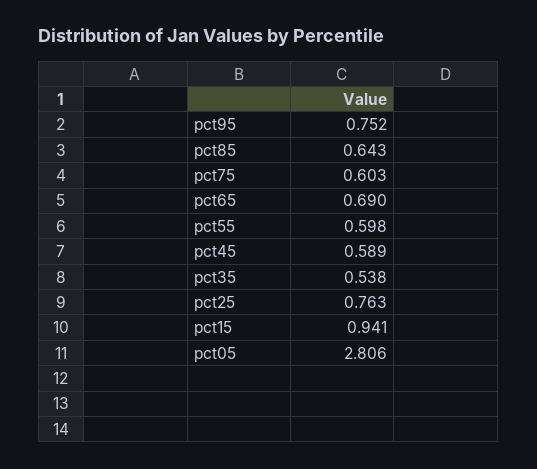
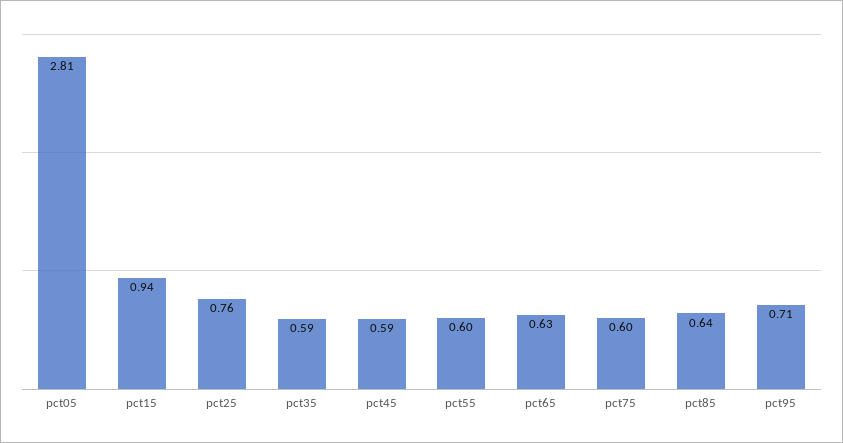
pct95: 0.752 -> 0.71
pct65: 0.69 -> 0.63
pct35: 0.538 -> 0.59

